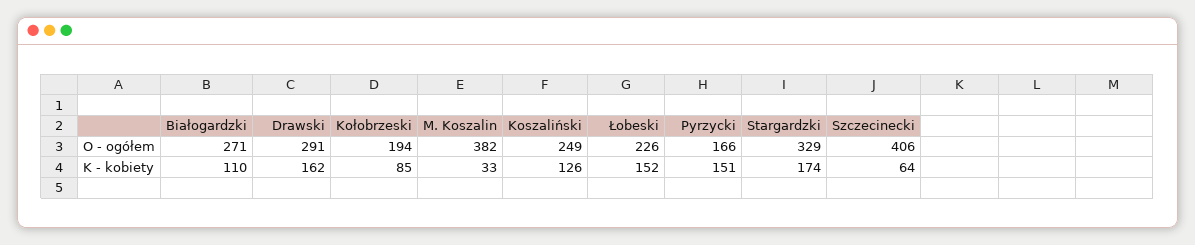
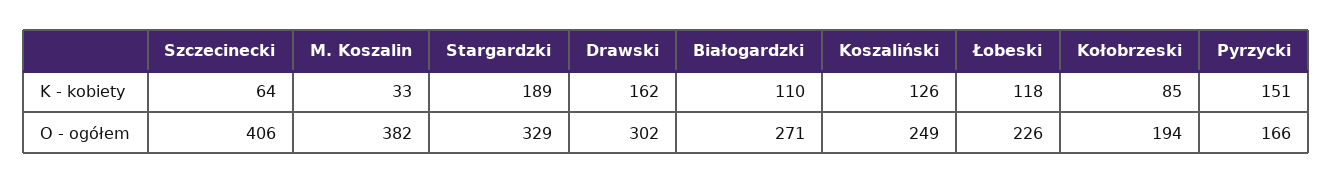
Drawski, O - ogółem: 291 -> 302
Łobeski, K - kobiety: 152 -> 118
Stargardzki, K - kobiety: 174 -> 189

